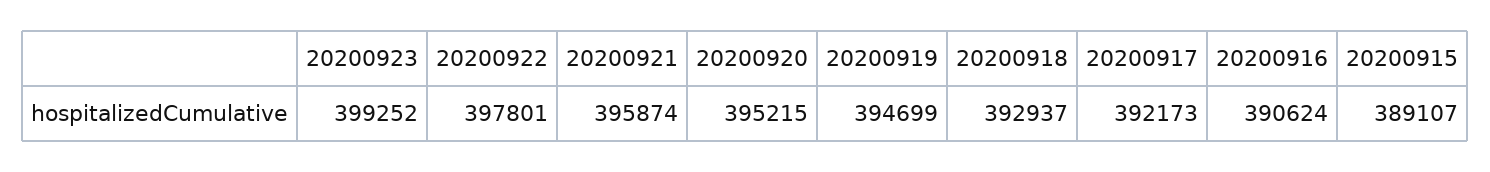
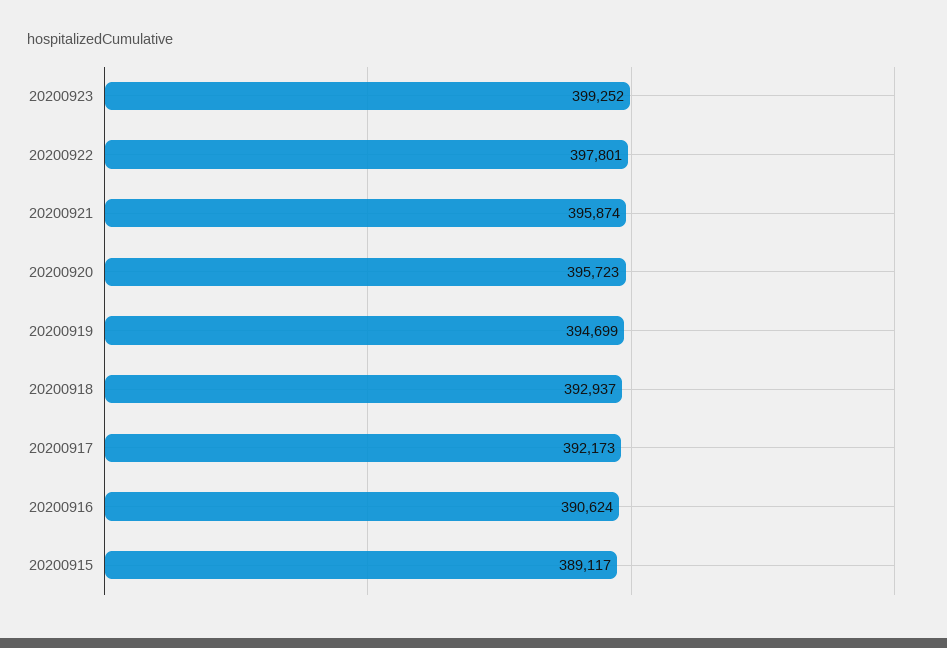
20200920: 395215 -> 395723
20200915: 389107 -> 389117

